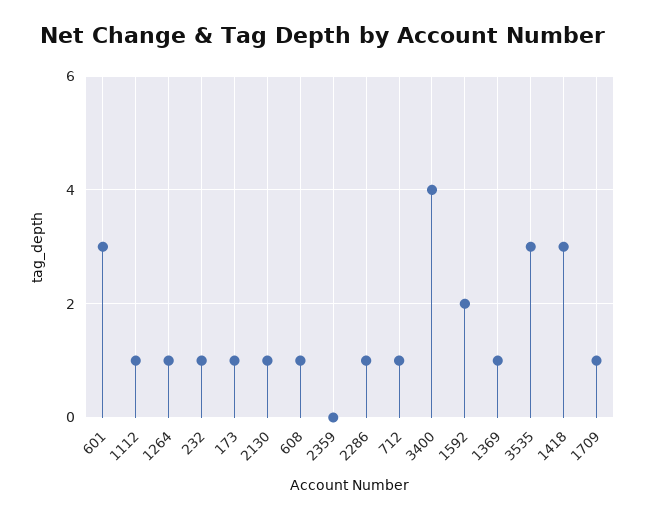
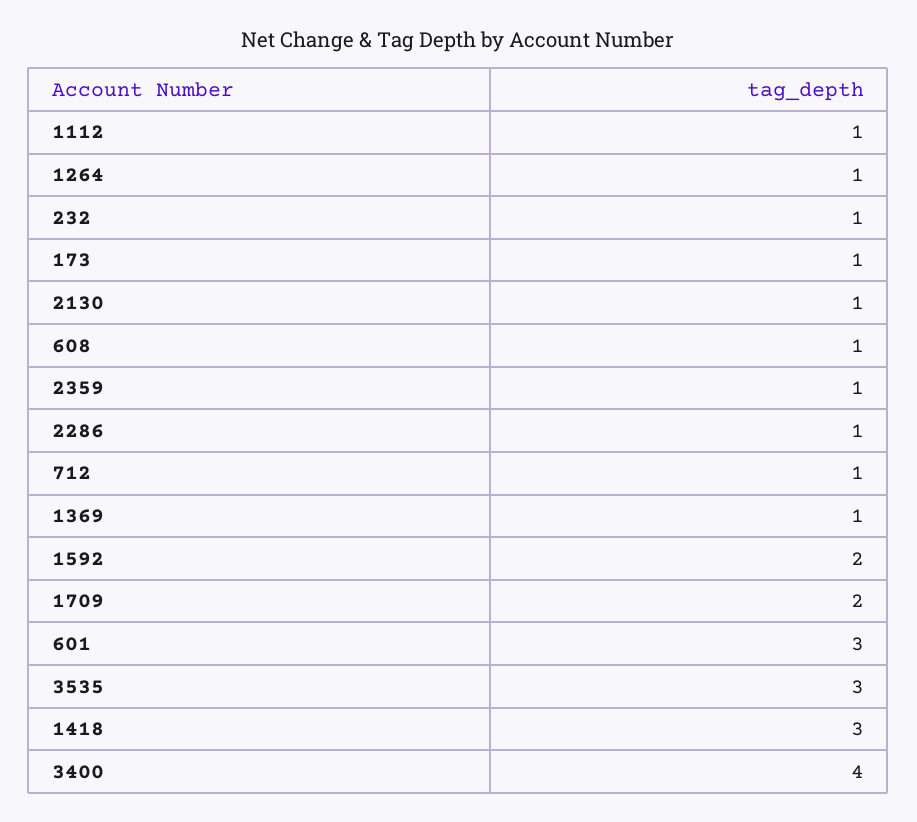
2359: 0 -> 1
1709: 1 -> 2

